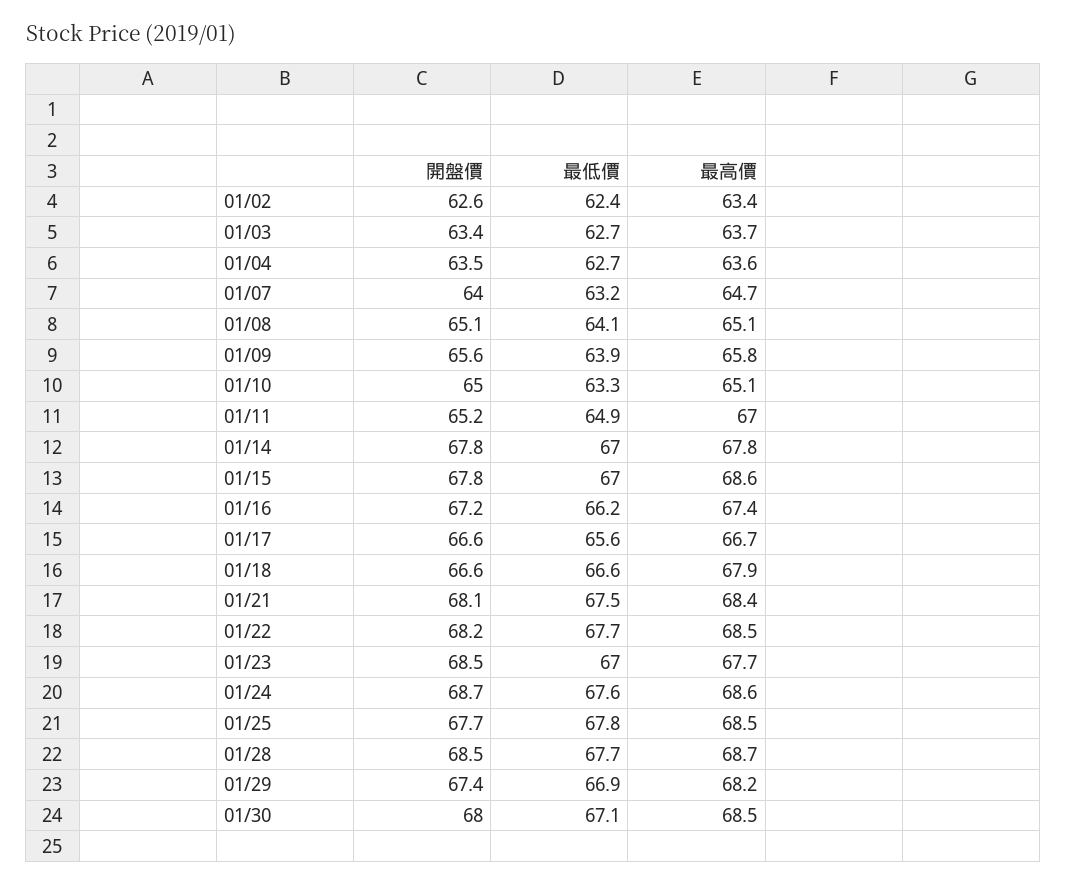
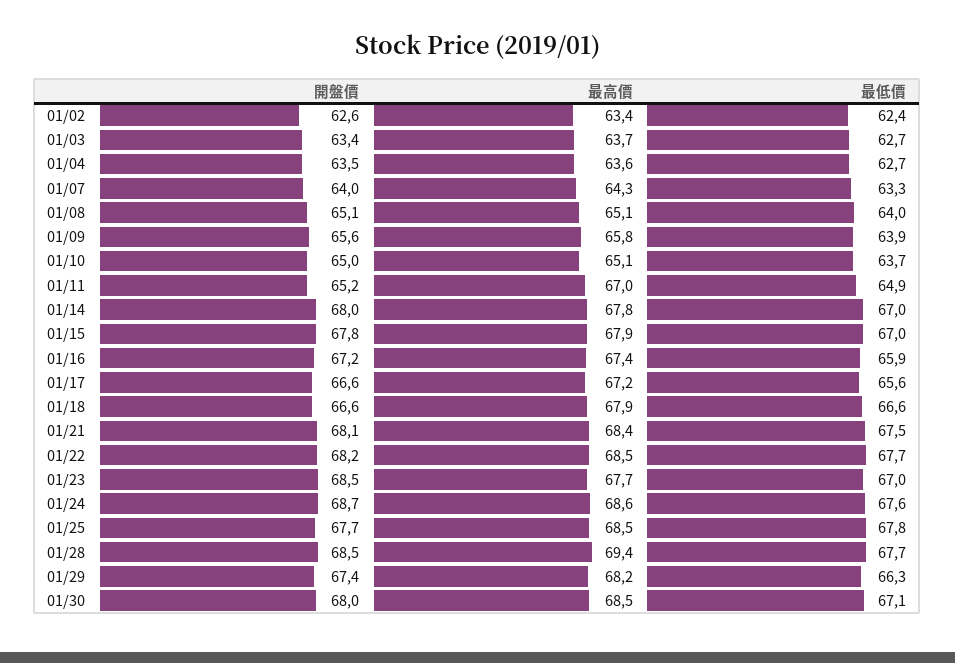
最低價, 01/07: 63.2 -> 63.3
最高價, 01/07: 64.7 -> 64.3
最低價, 01/08: 64.1 -> 64
最低價, 01/10: 63.3 -> 63.7
開盤價, 01/14: 67.8 -> 68
最高價, 01/15: 68.6 -> 67.9
最低價, 01/16: 66.2 -> 65.9
最高價, 01/17: 66.7 -> 67.2
最高價, 01/28: 68.7 -> 69.4
最低價, 01/29: 66.9 -> 66.3

